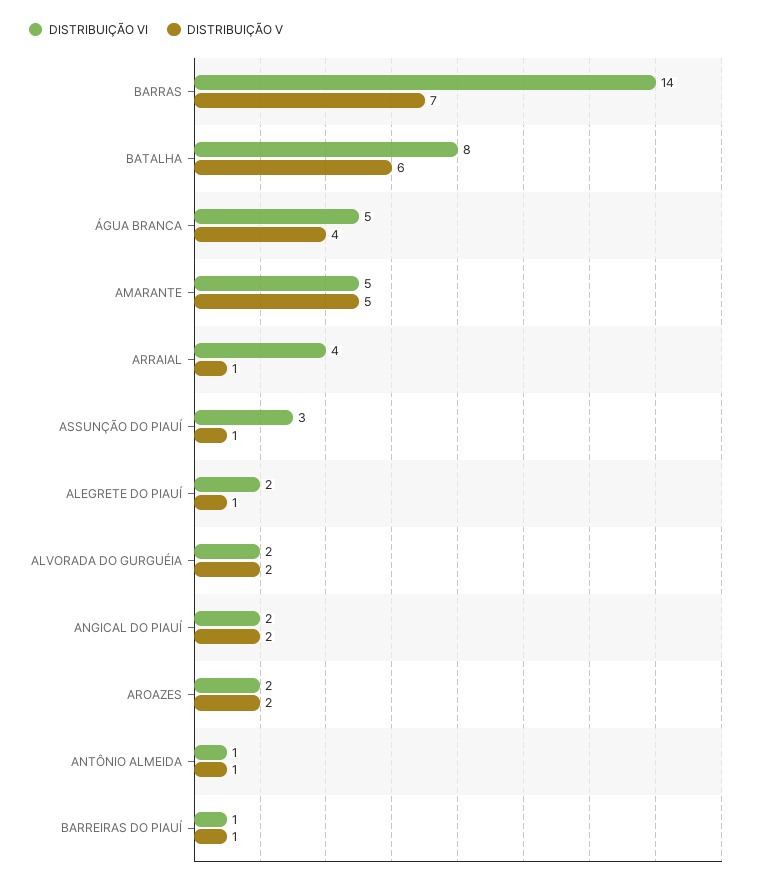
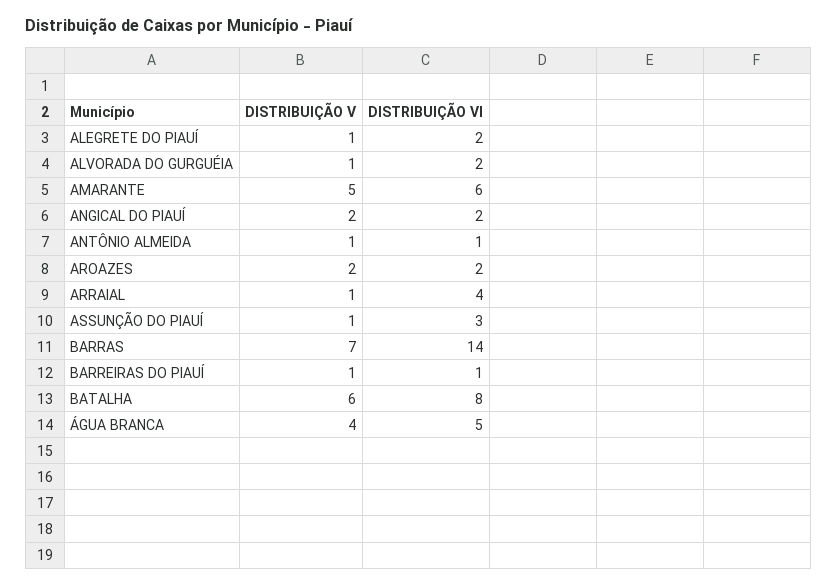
DISTRIBUIÇÃO VI, AMARANTE: 5 -> 6
DISTRIBUIÇÃO V, ALVORADA DO GURGUÉIA: 2 -> 1

